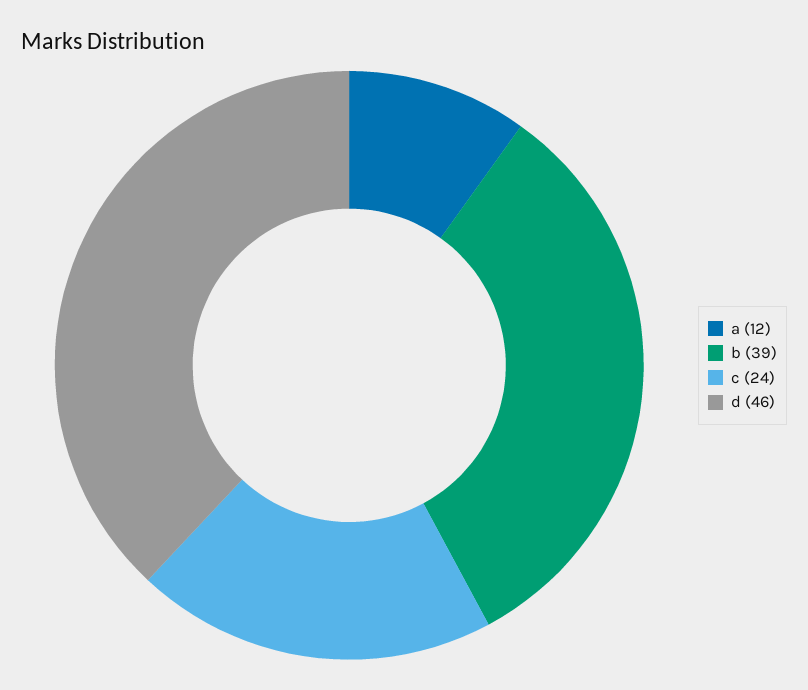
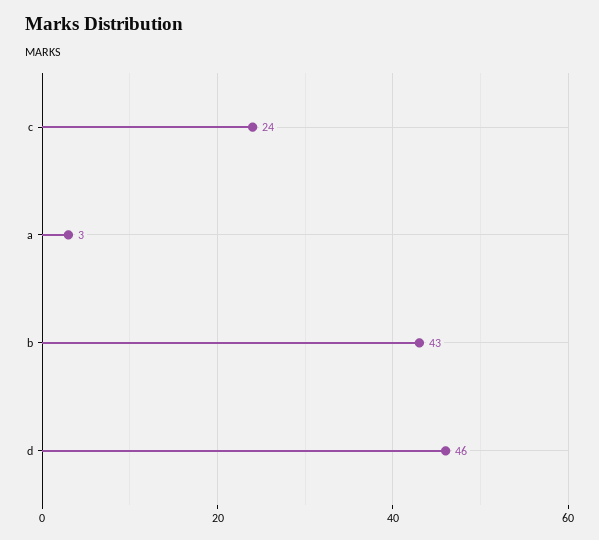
a: 12 -> 3
b: 39 -> 43

